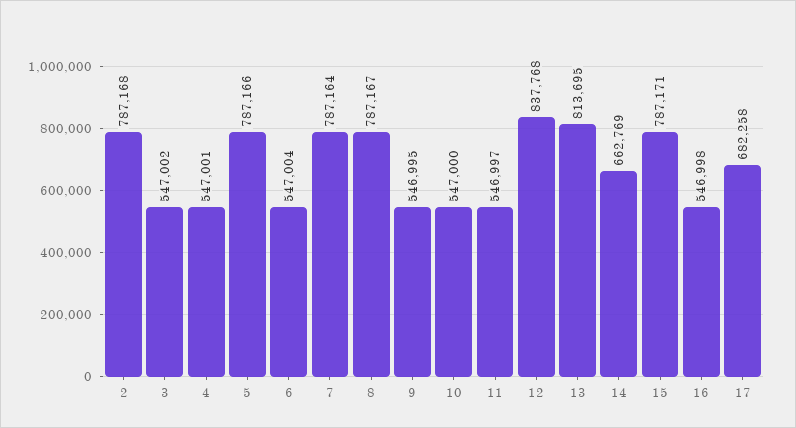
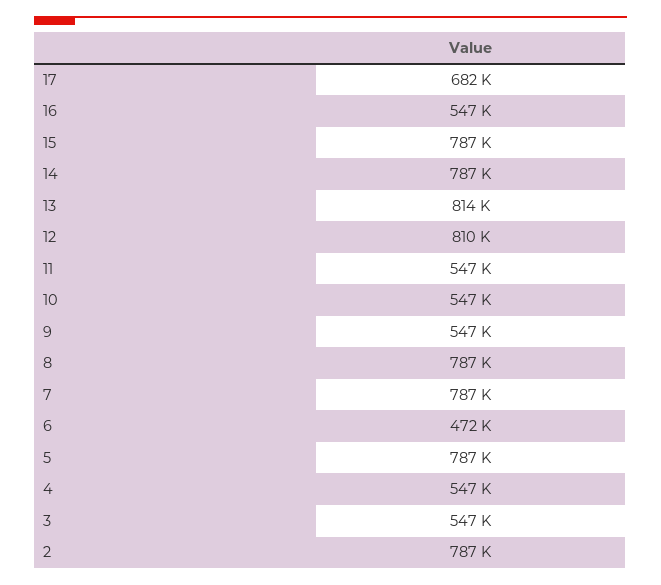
6: 547004 -> 472000
12: 837768 -> 810000
14: 662769 -> 787000

